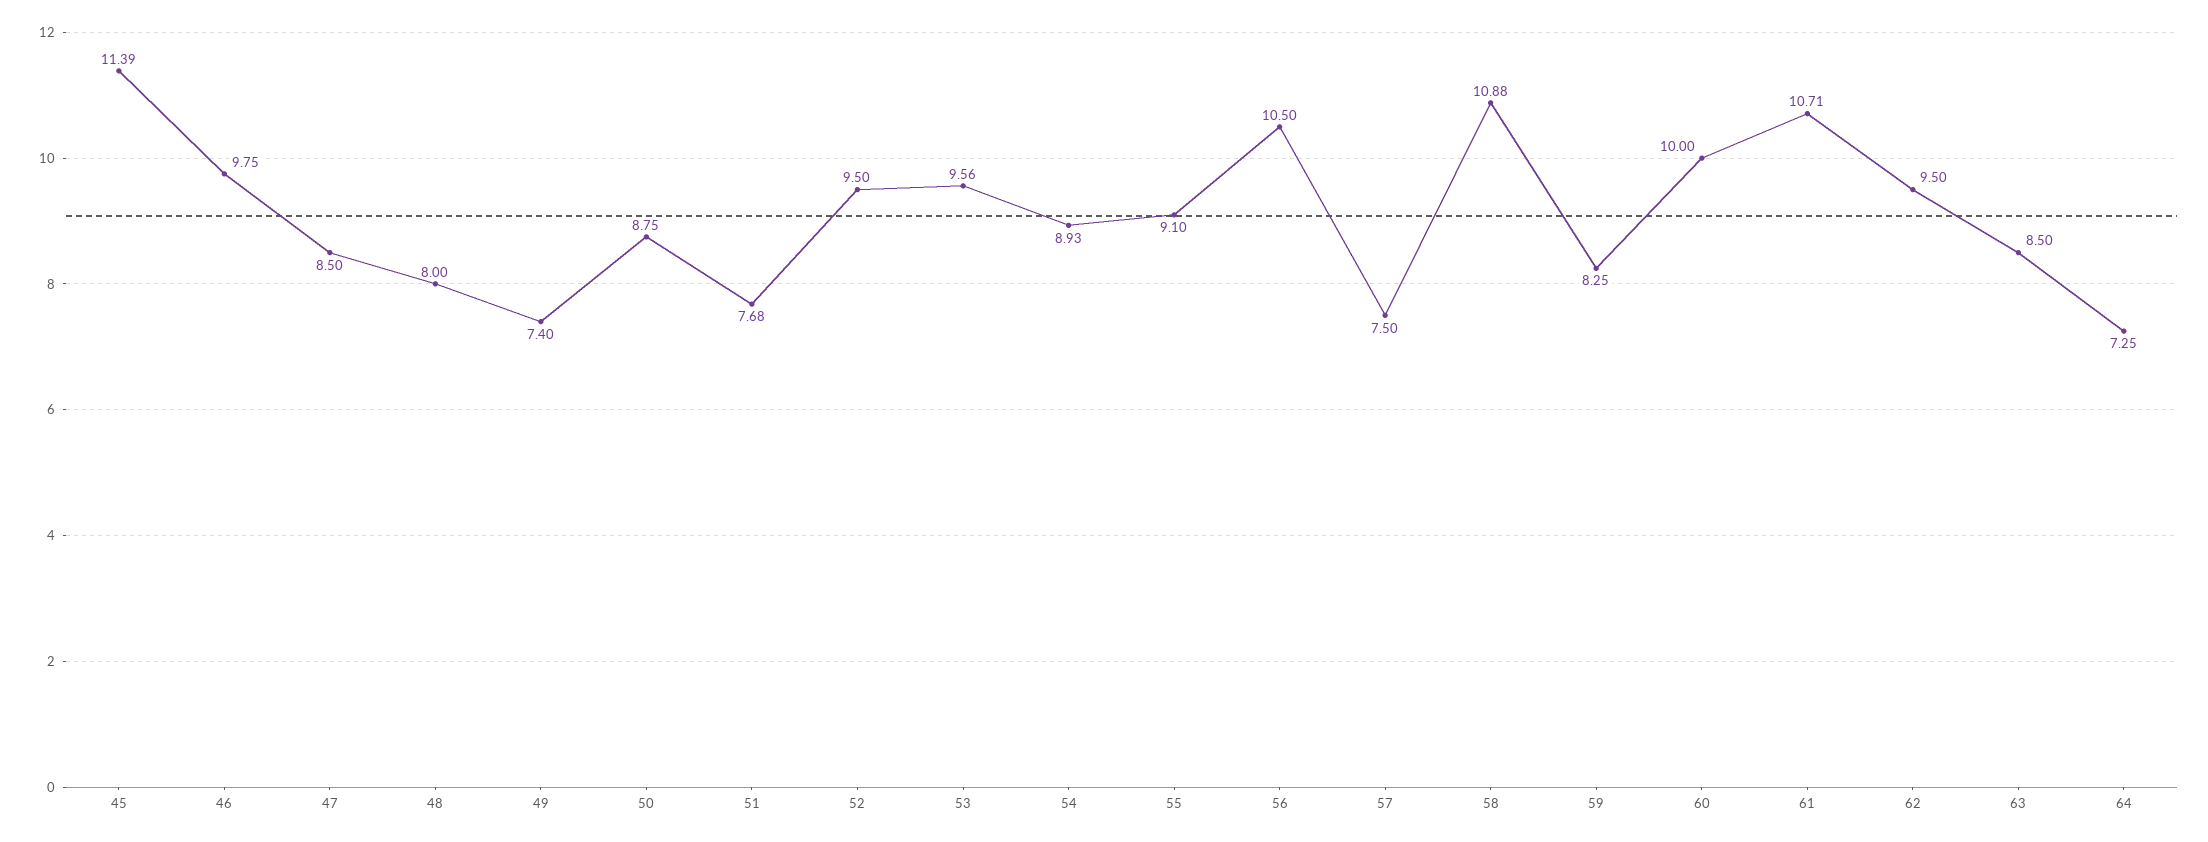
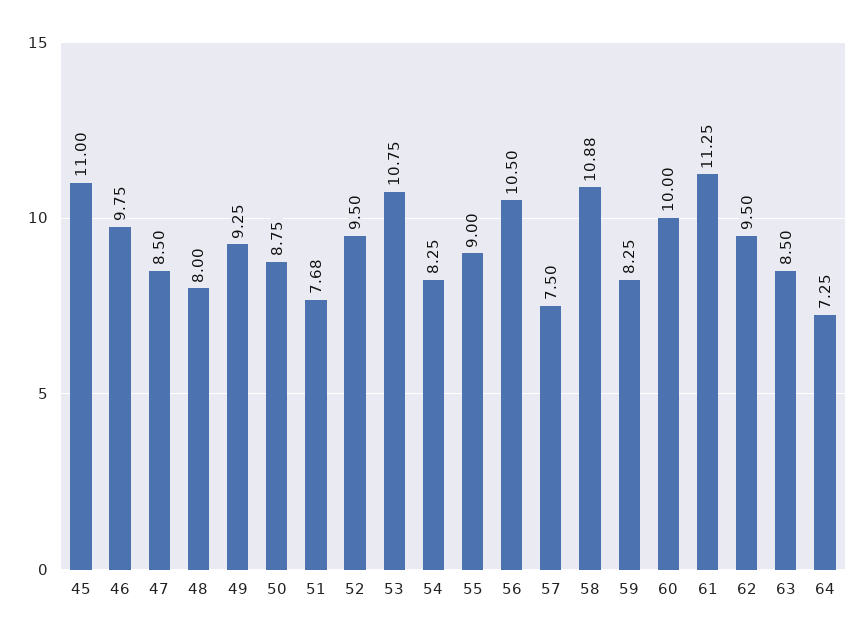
45: 11.39 -> 11
49: 7.4 -> 9.25
53: 9.56 -> 10.75
54: 8.93 -> 8.25
55: 9.1 -> 9
61: 10.71 -> 11.25

